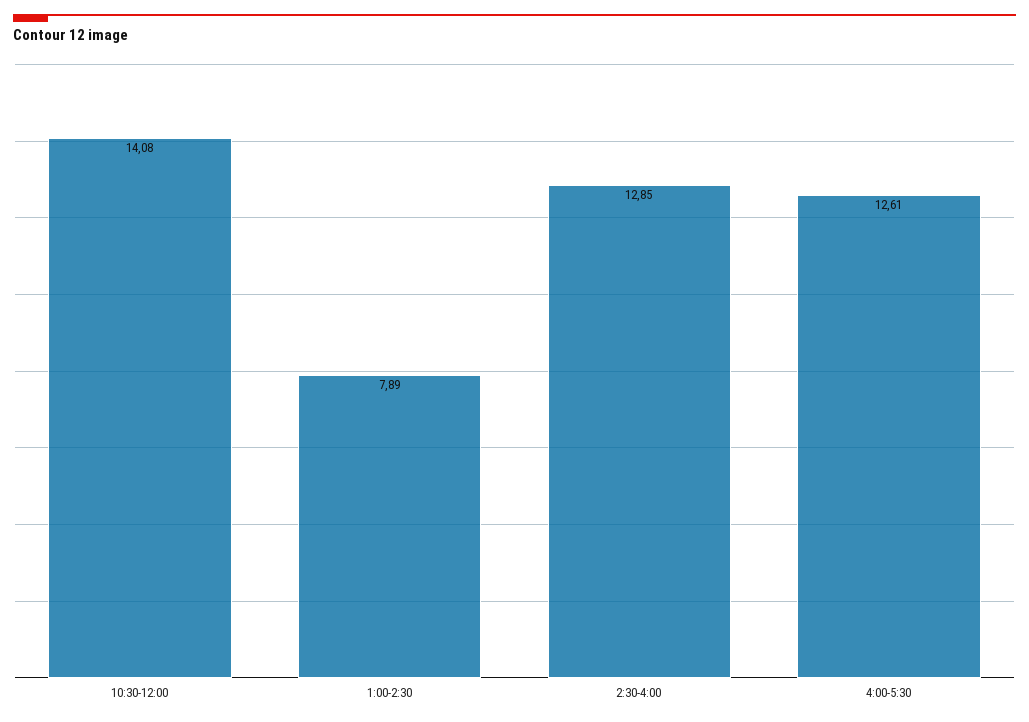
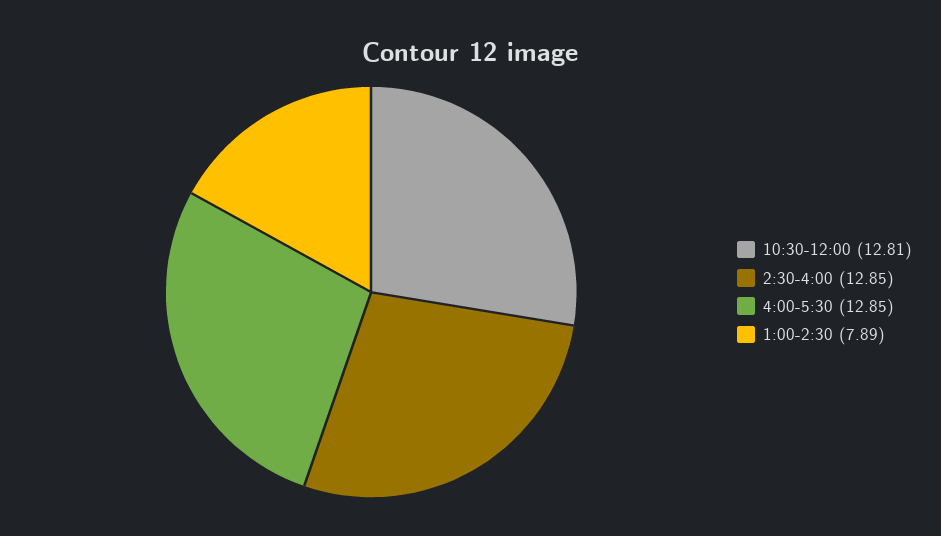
10:30-12:00: 14.08 -> 12.81
4:00-5:30: 12.61 -> 12.85

